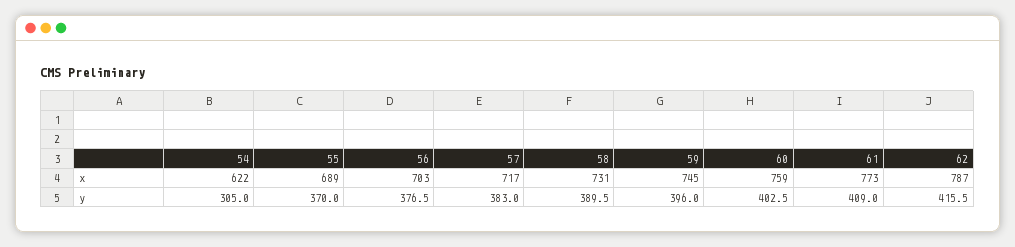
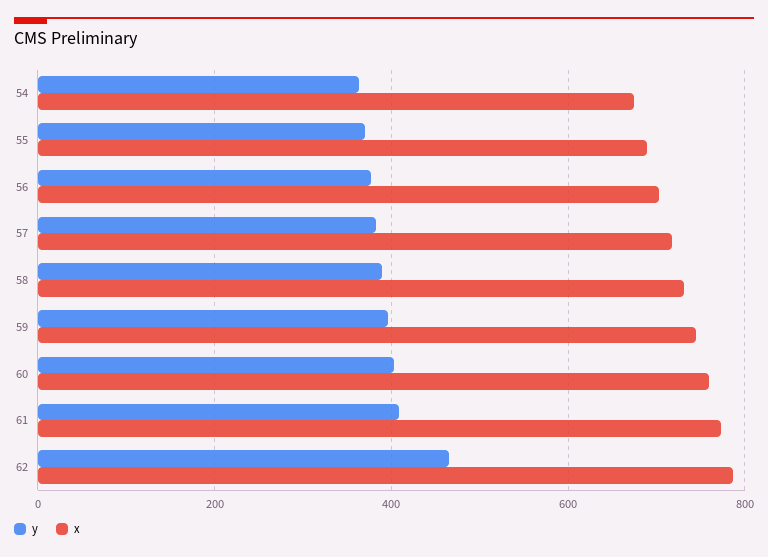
x, 54: 622 -> 680
y, 54: 305 -> 360
y, 62: 415.5 -> 460

